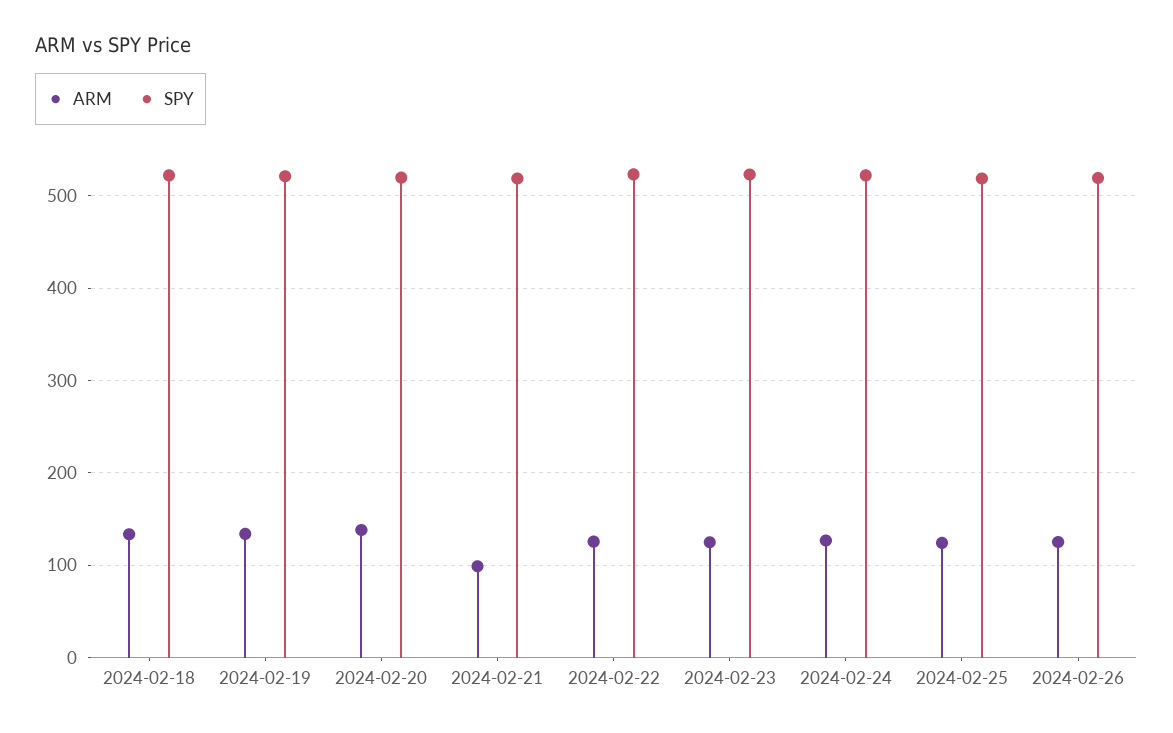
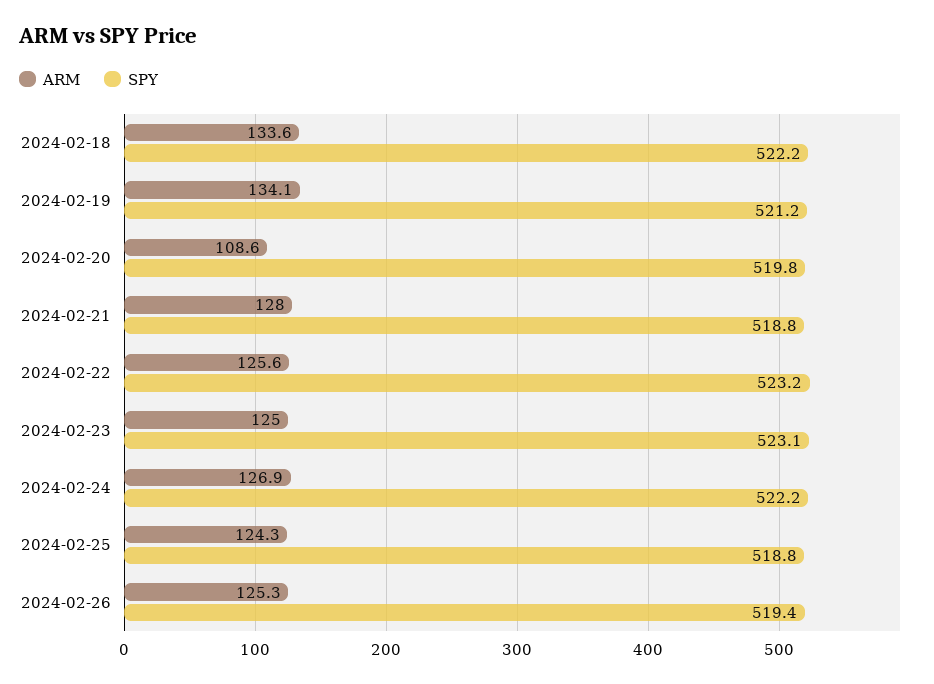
ARM, 2024-02-20: 140 -> 108.6
ARM, 2024-02-21: 100 -> 128

